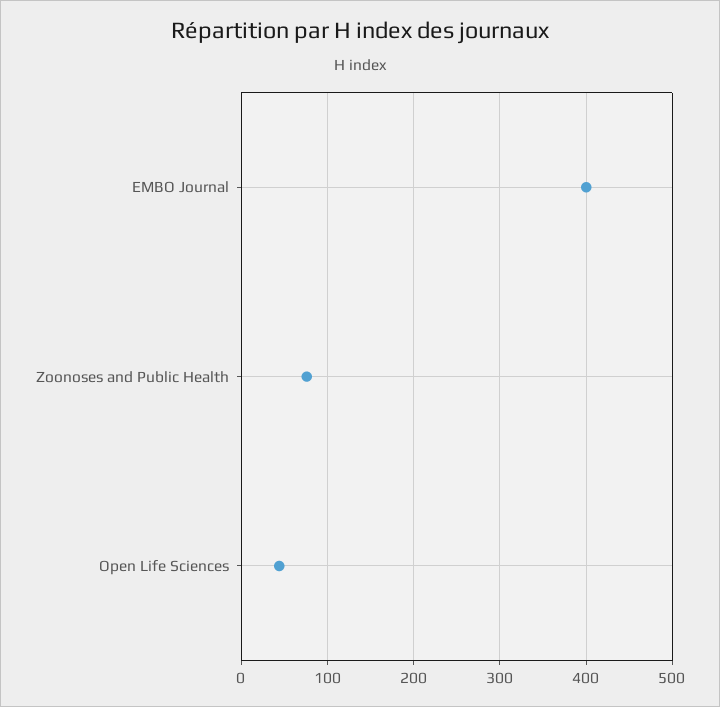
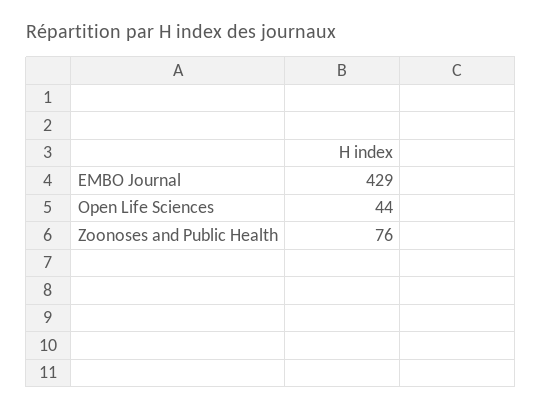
EMBO Journal: 400 -> 429

